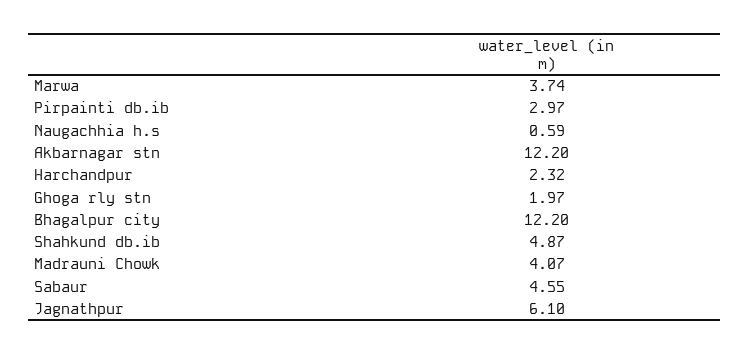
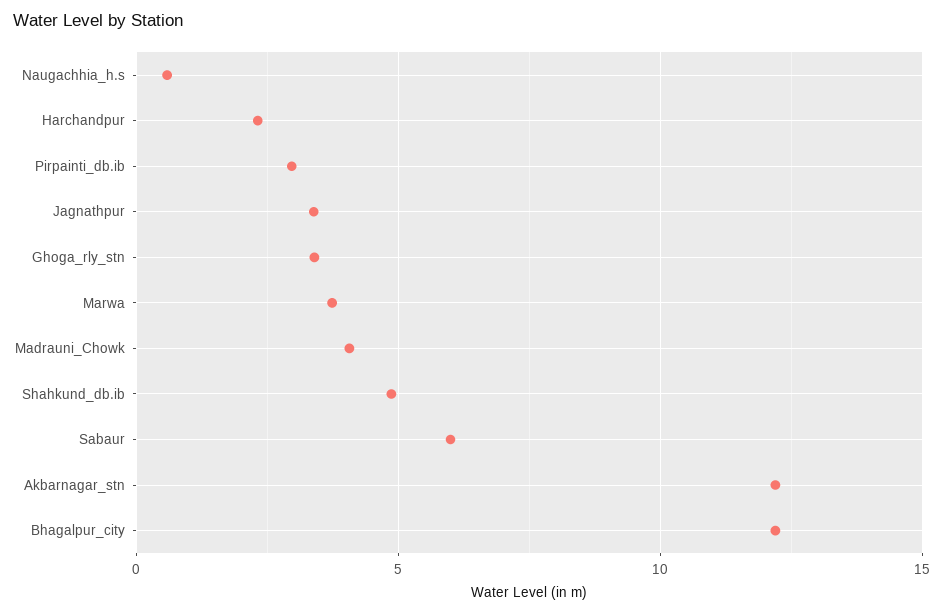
Ghoga rly stn: 1.97 -> 3.5
Sabaur: 4.55 -> 6
Jagnathpur: 6.1 -> 3.5

